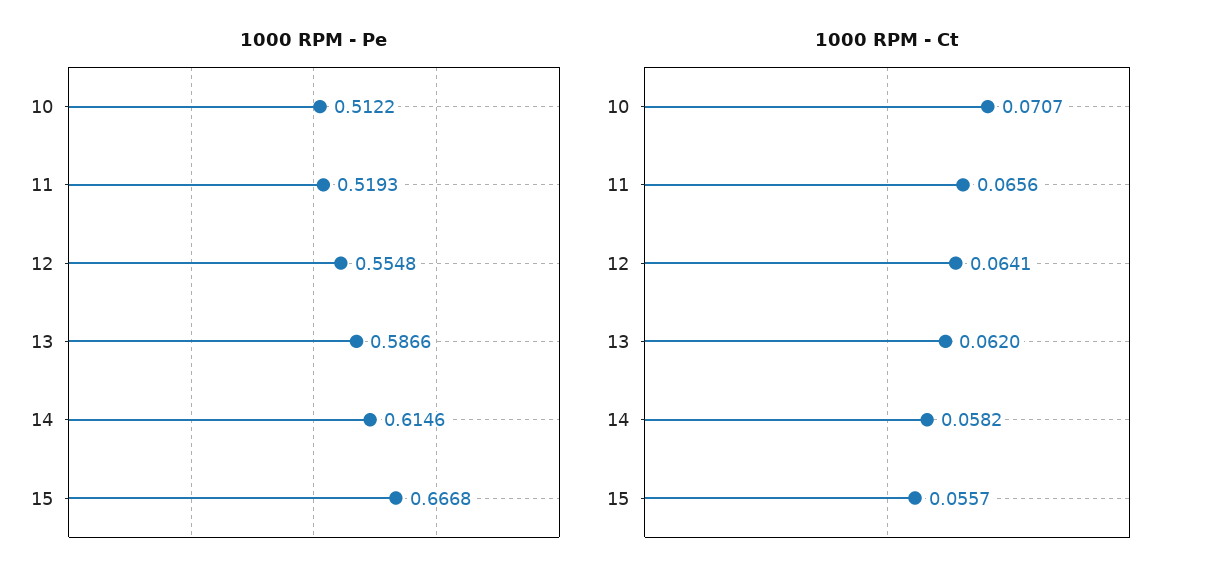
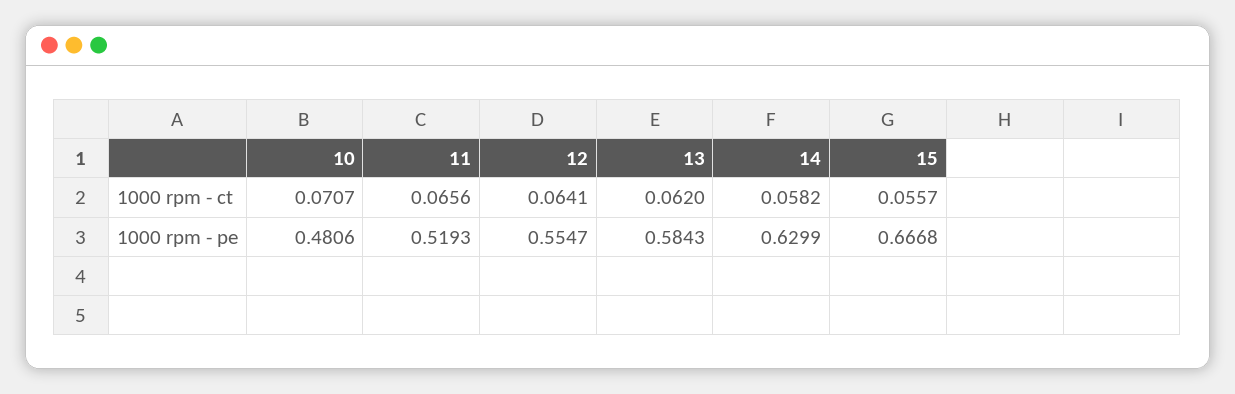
1000 RPM - Pe, 10: 0.5122 -> 0.4806
1000 RPM - Pe, 12: 0.5548 -> 0.5547
1000 RPM - Pe, 13: 0.5866 -> 0.5843
1000 RPM - Pe, 14: 0.6146 -> 0.6299

